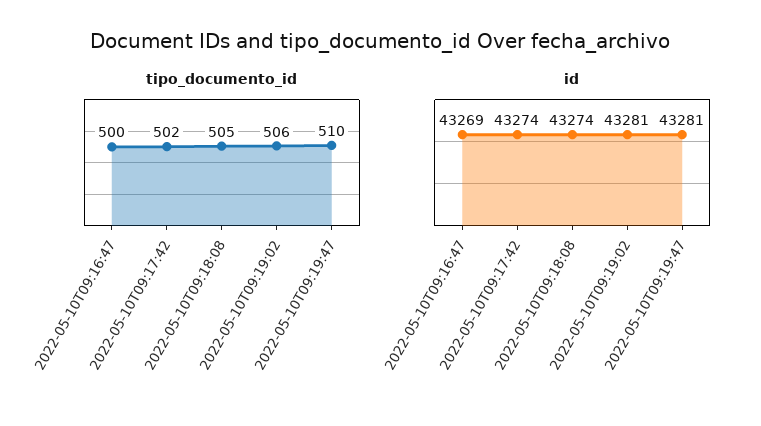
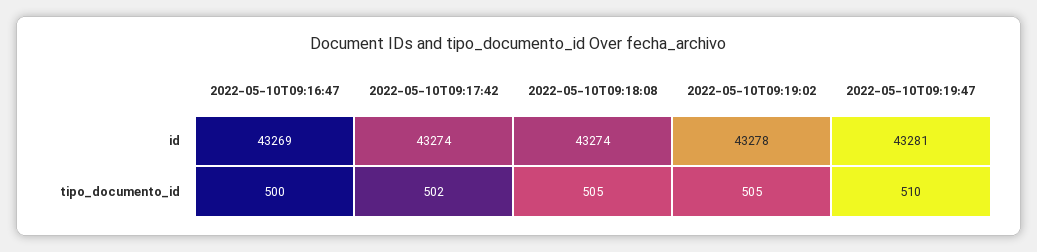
tipo_documento_id, 2022-05-10T09:19:02: 506 -> 505
id, 2022-05-10T09:19:02: 43281 -> 43278

